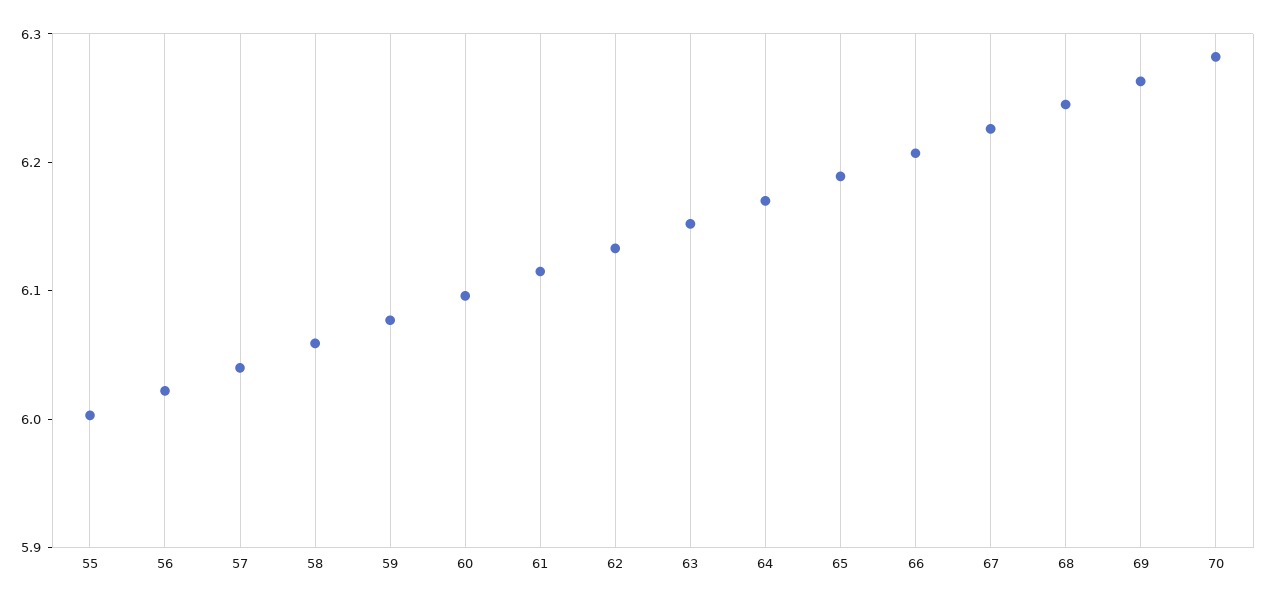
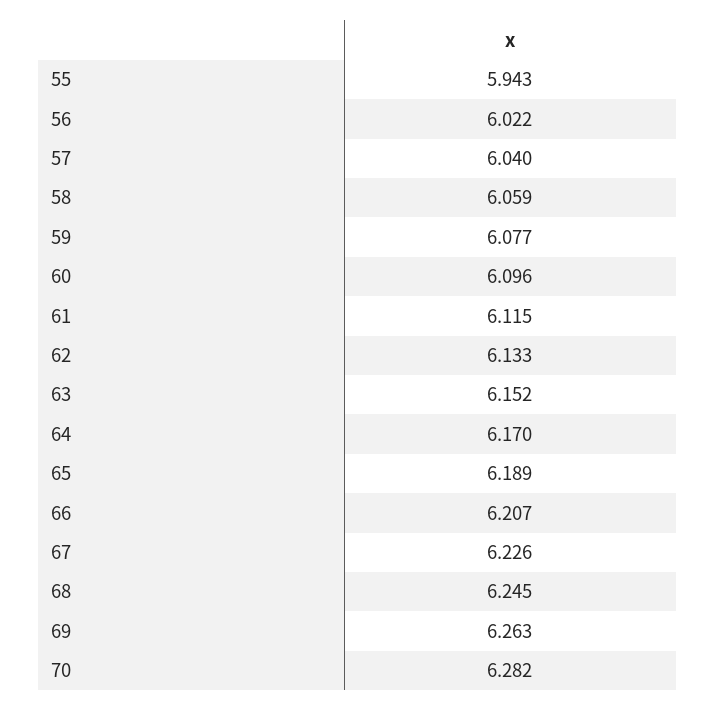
55: 6 -> 5.943

